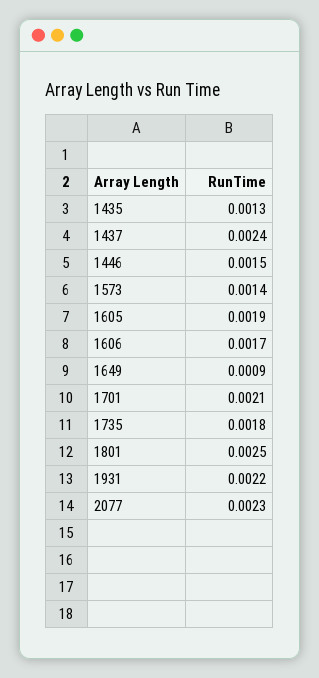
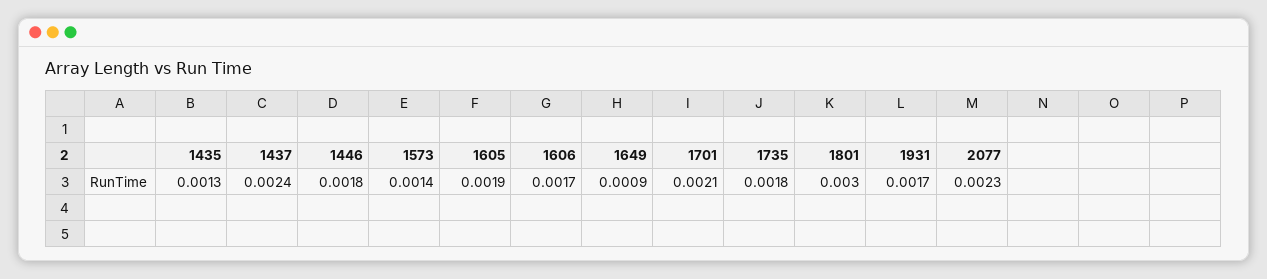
1446: 0.0015 -> 0.0018
1801: 0.0025 -> 0.003
1931: 0.0022 -> 0.0017

